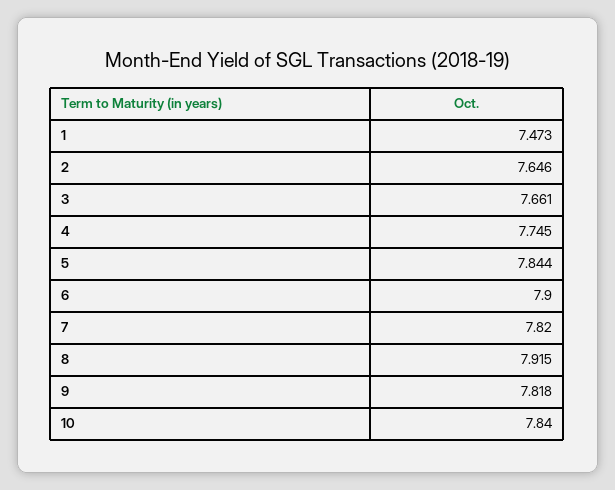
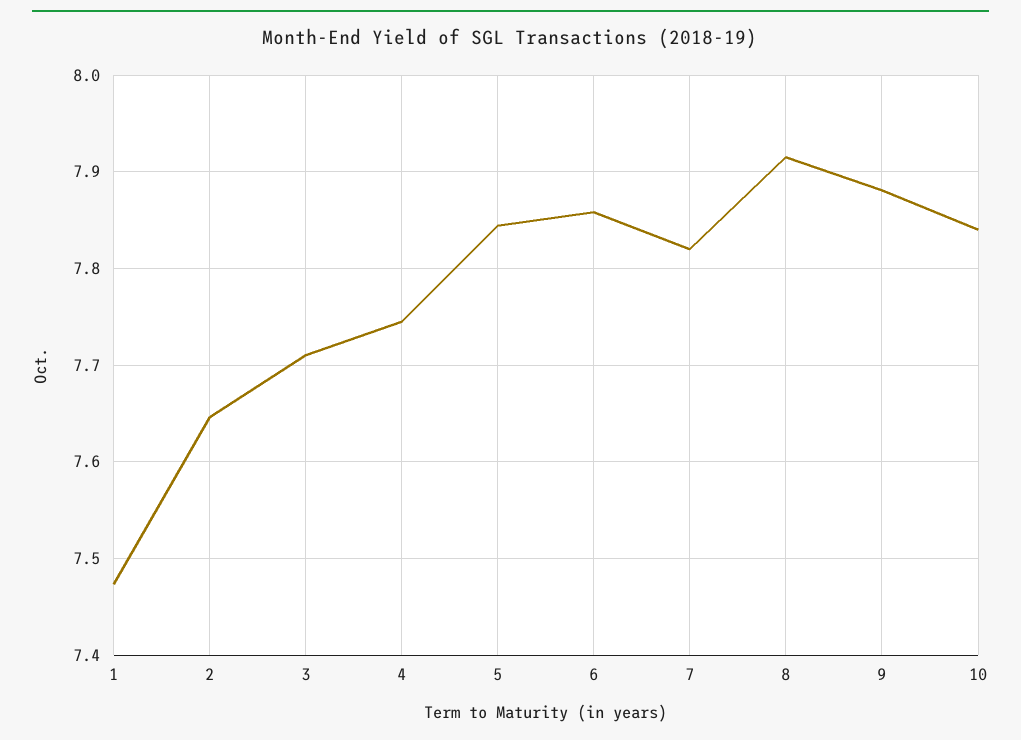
3: 7.661 -> 7.71
6: 7.9 -> 7.86
9: 7.818 -> 7.88

